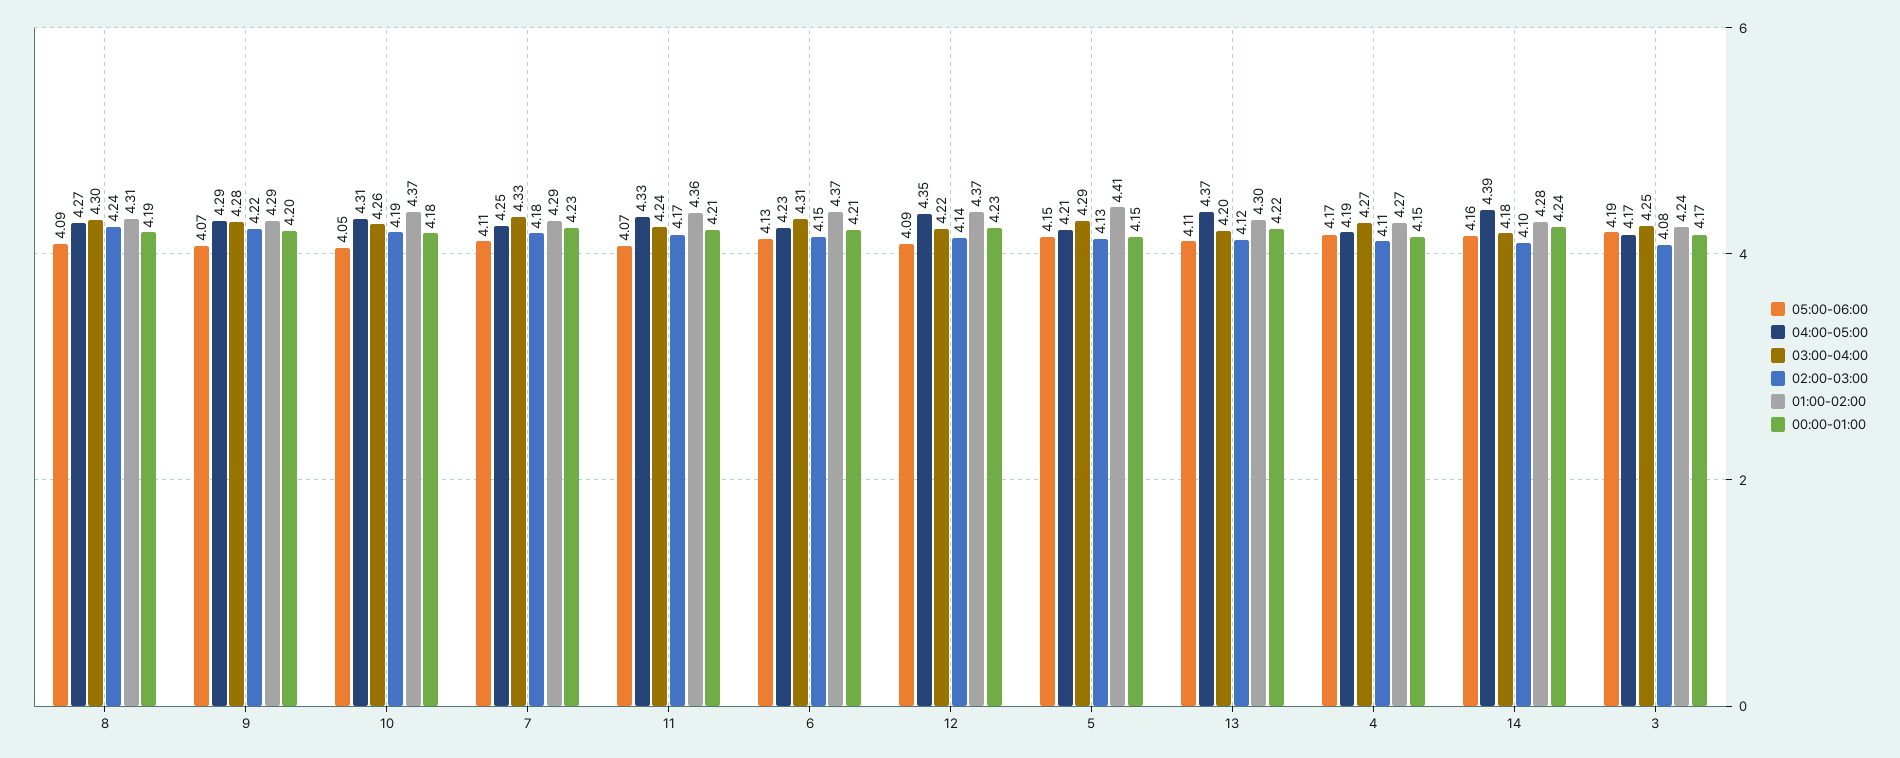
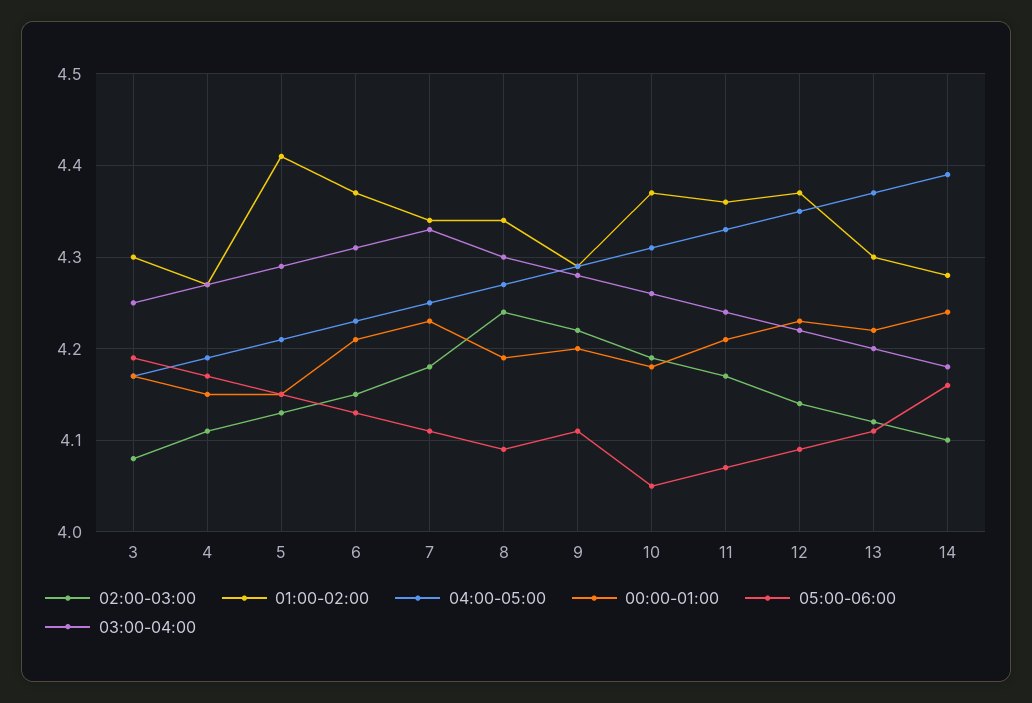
01:00-02:00, 8: 4.31 -> 4.34
05:00-06:00, 9: 4.07 -> 4.11
01:00-02:00, 7: 4.29 -> 4.34
01:00-02:00, 3: 4.24 -> 4.3

